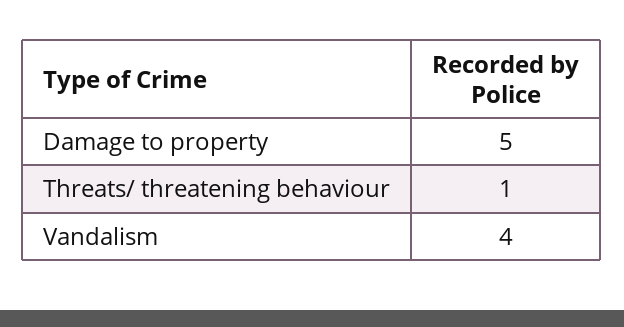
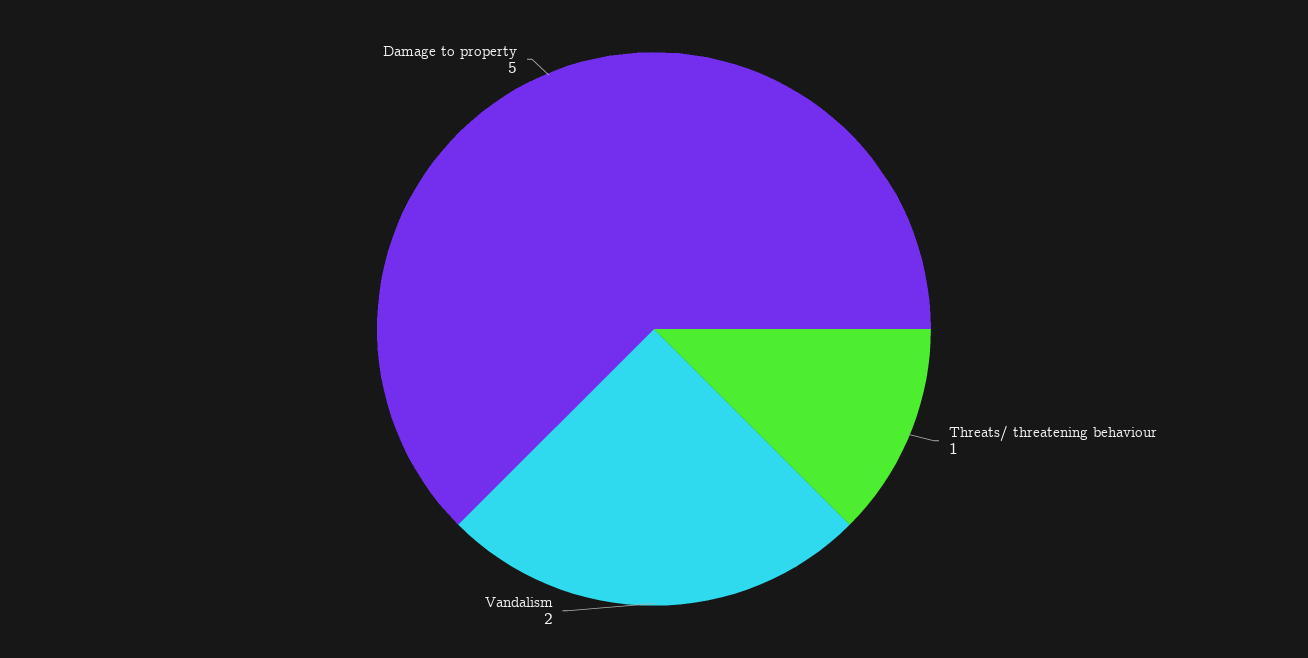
Vandalism: 4 -> 2

